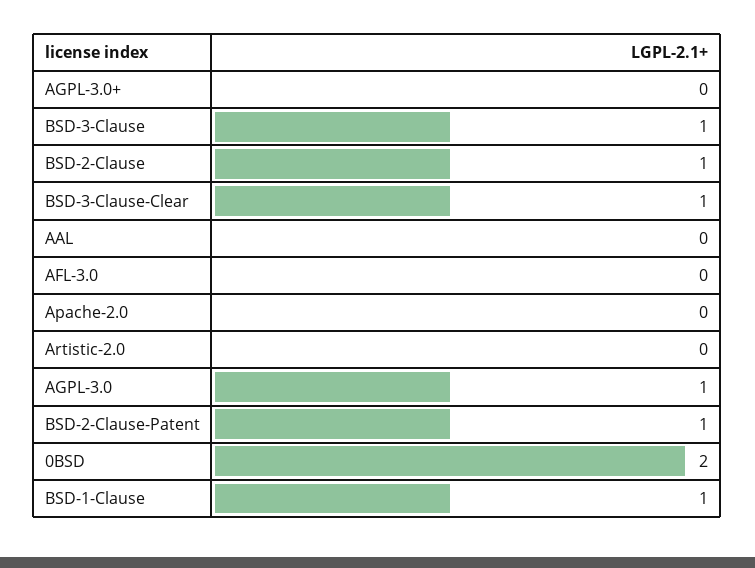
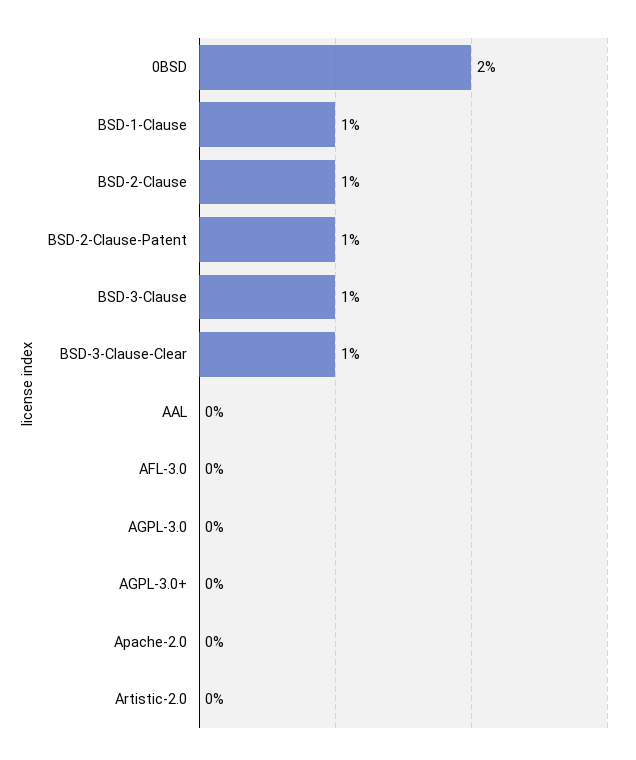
AGPL-3.0: 1 -> 0

